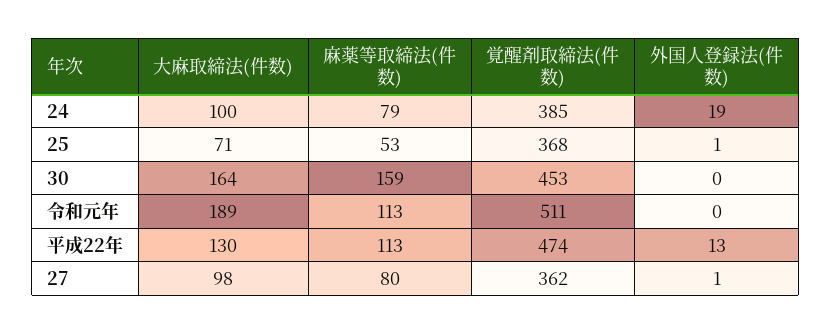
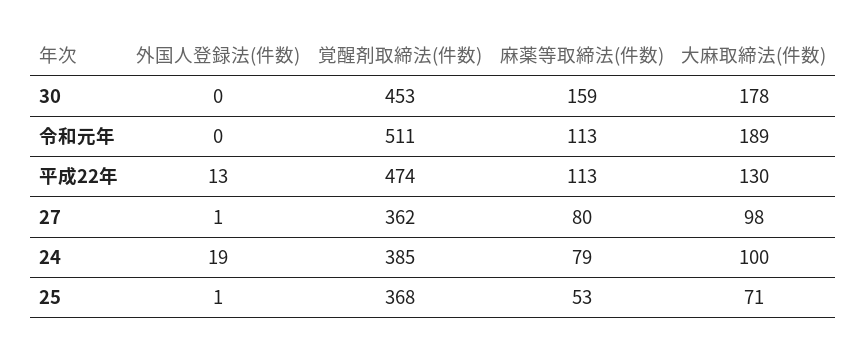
大麻取締法(件数), 30: 164 -> 178

